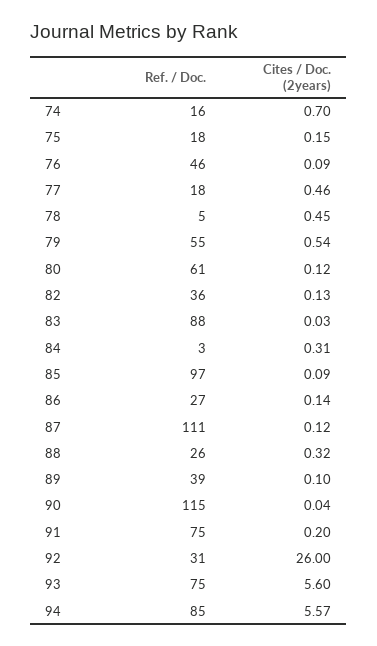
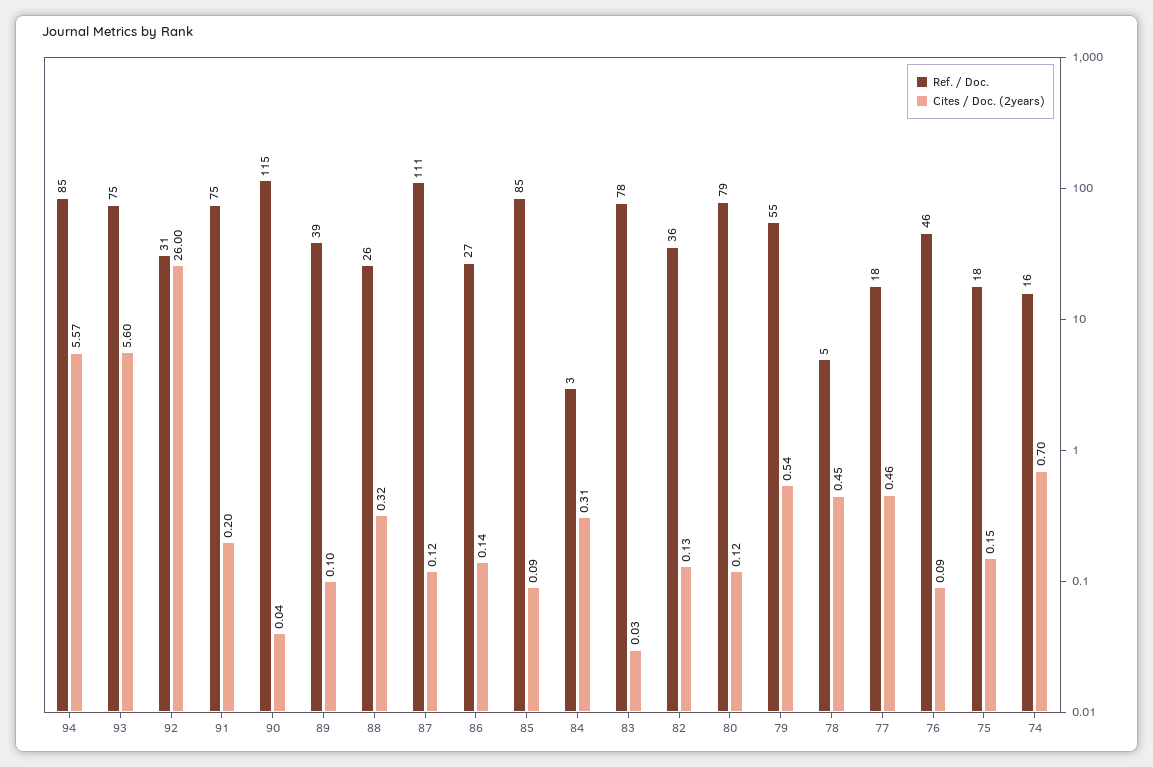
Ref. / Doc., 80: 61 -> 79
Ref. / Doc., 83: 88 -> 78
Ref. / Doc., 85: 97 -> 85

